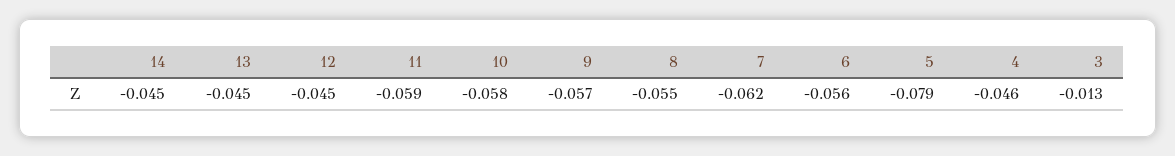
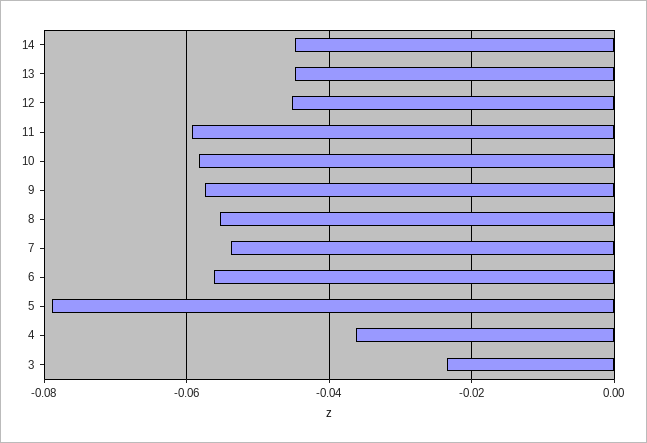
7: -0.062 -> -0.054
4: -0.046 -> -0.036
3: -0.013 -> -0.024

